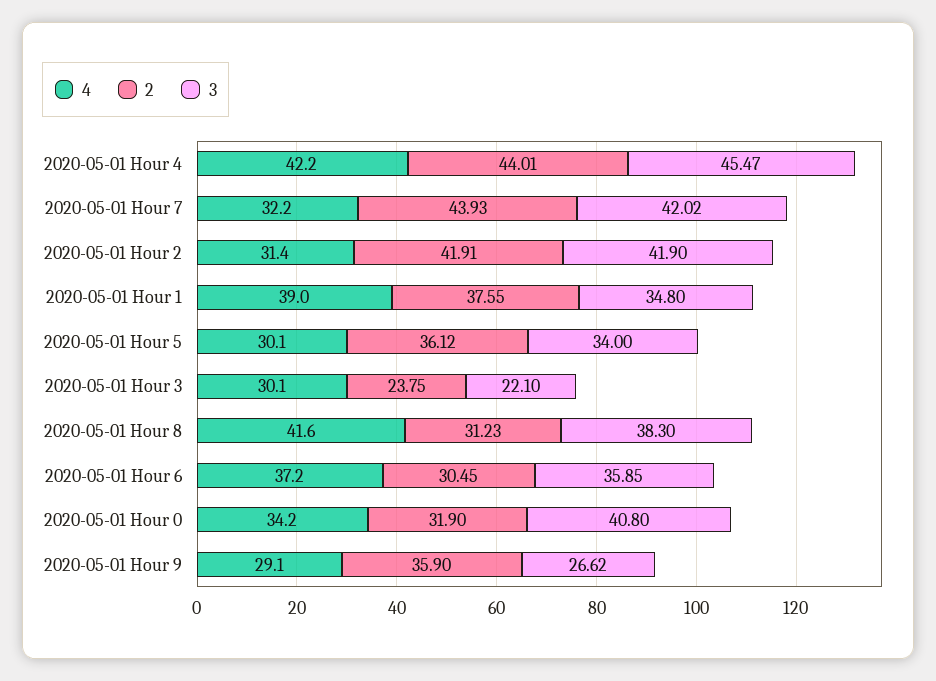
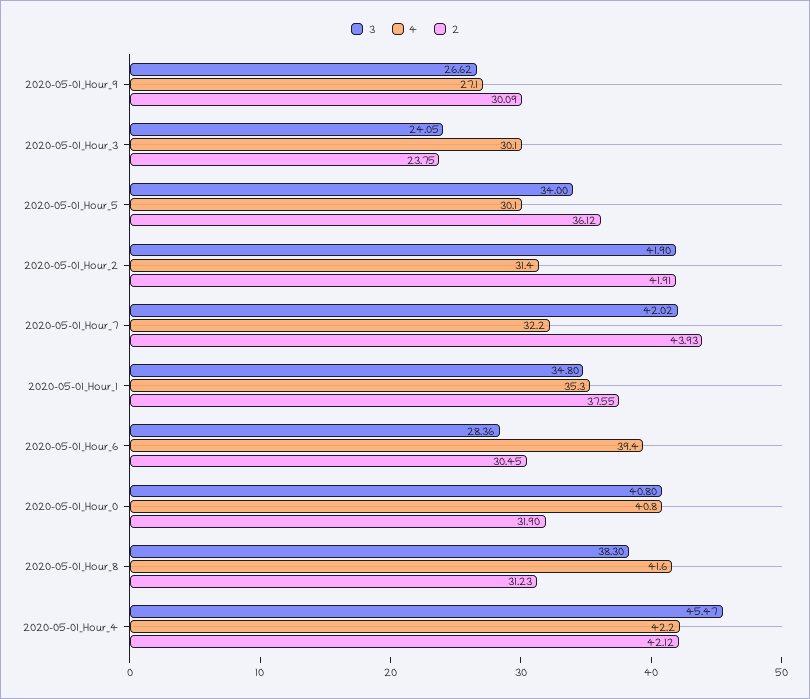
2, 2020-05-01 Hour 4: 44.01 -> 42.12
4, 2020-05-01 Hour 1: 39 -> 35.3
3, 2020-05-01 Hour 3: 22.1 -> 24.05
4, 2020-05-01 Hour 6: 37.2 -> 39.4
3, 2020-05-01 Hour 6: 35.85 -> 28.36
4, 2020-05-01 Hour 0: 34.2 -> 40.8
4, 2020-05-01 Hour 9: 29.1 -> 27.1
2, 2020-05-01 Hour 9: 35.9 -> 30.09

